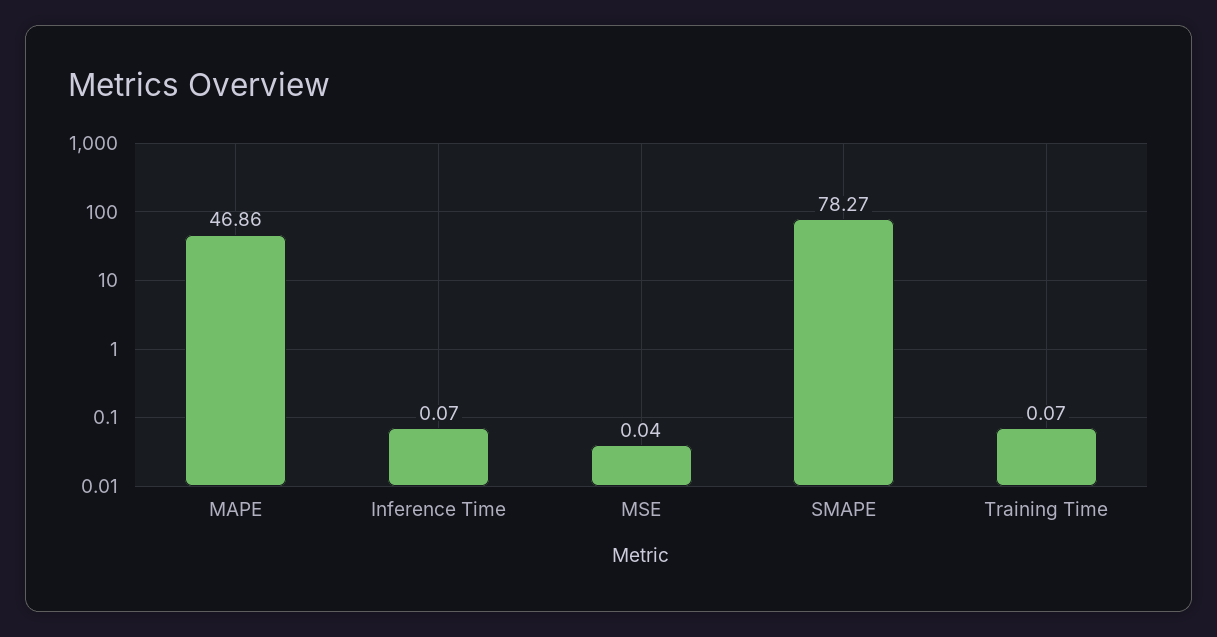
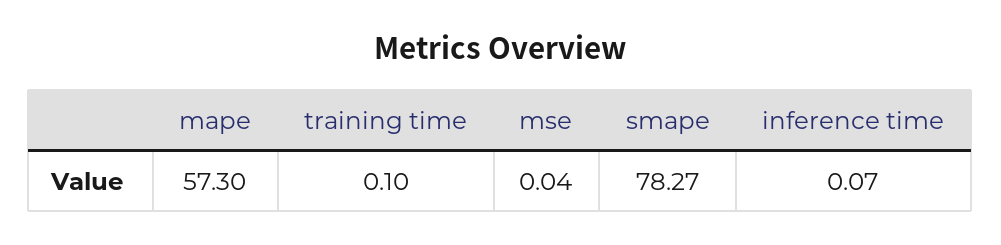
MAPE: 46.86 -> 57.3
Training Time: 0.07 -> 0.1

